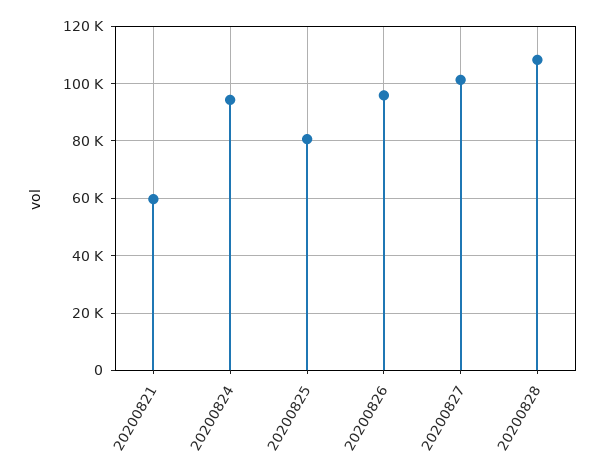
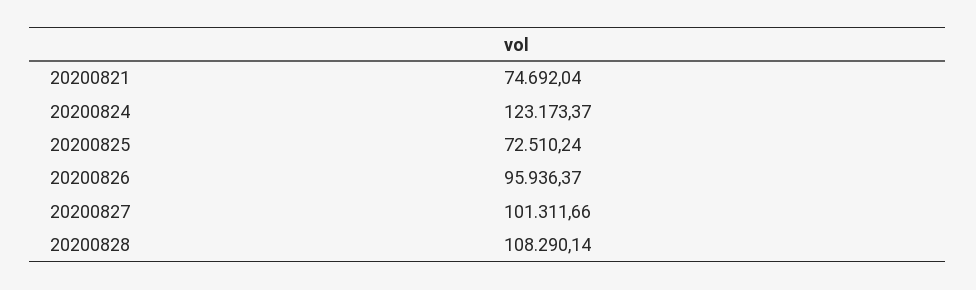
20200821: 60000 -> 74692.04
20200824: 95000 -> 123173.37
20200825: 80000 -> 72510.24

